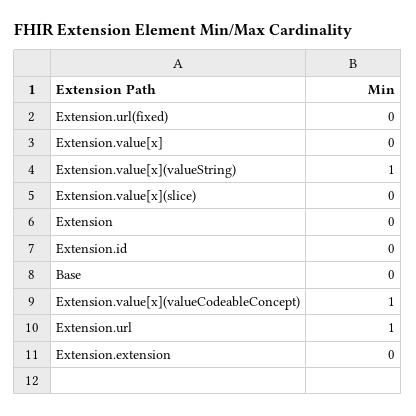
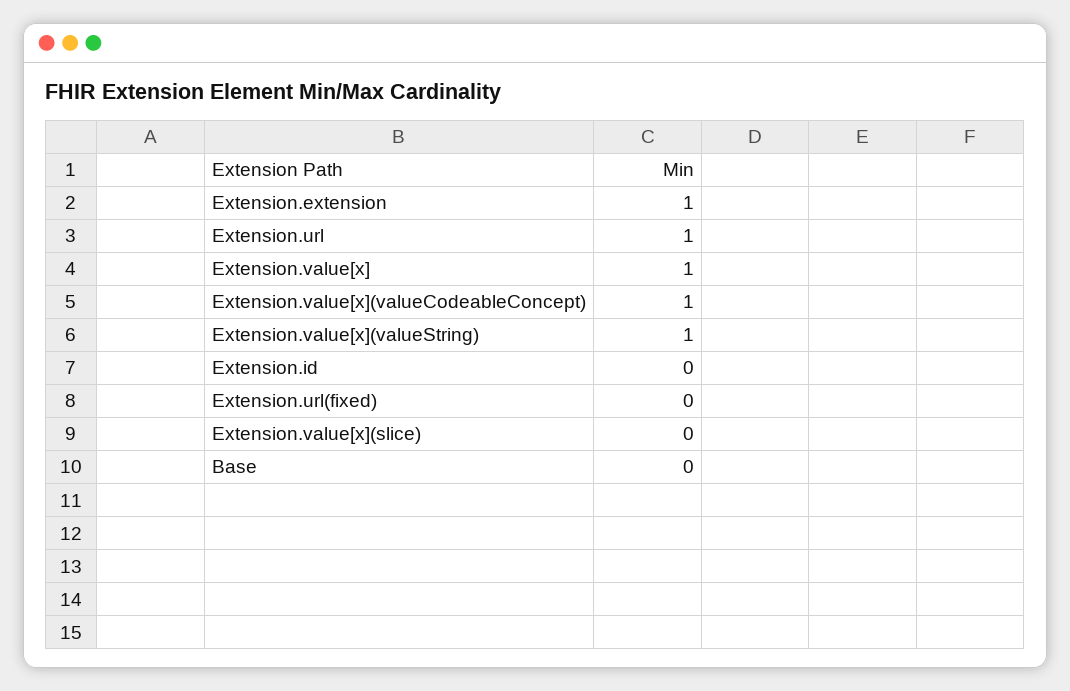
Extension.value[x]: 0 -> 1
Extension: 0 -> none
Extension.extension: 0 -> 1

